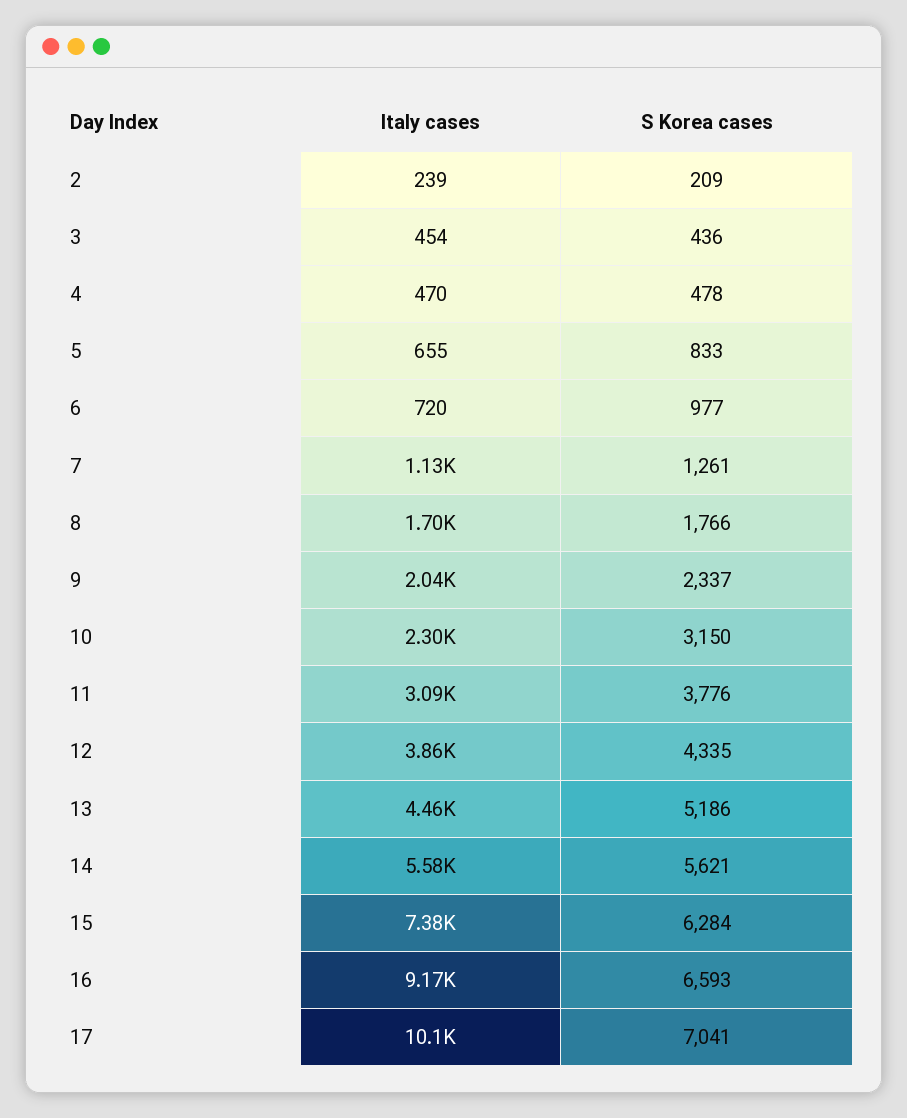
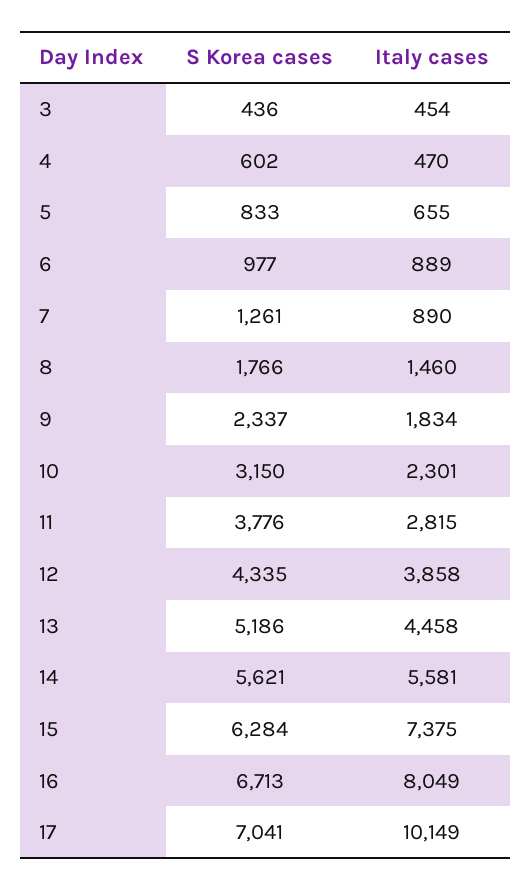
Italy cases, 2: 239 -> none
S Korea cases, 2: 209 -> none
S Korea cases, 4: 478 -> 602
Italy cases, 6: 720 -> 889
Italy cases, 7: 1130 -> 890
Italy cases, 8: 1700 -> 1460
Italy cases, 9: 2040 -> 1834
Italy cases, 11: 3090 -> 2815
Italy cases, 16: 9170 -> 8049
S Korea cases, 16: 6593 -> 6713

